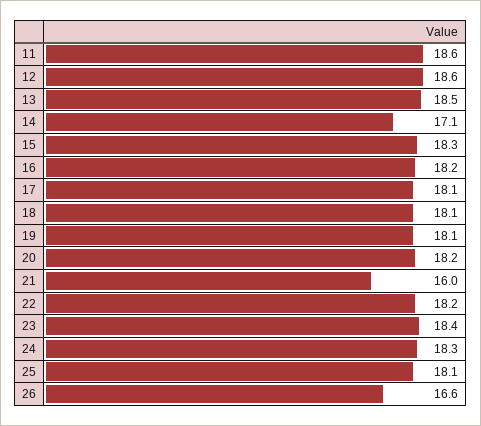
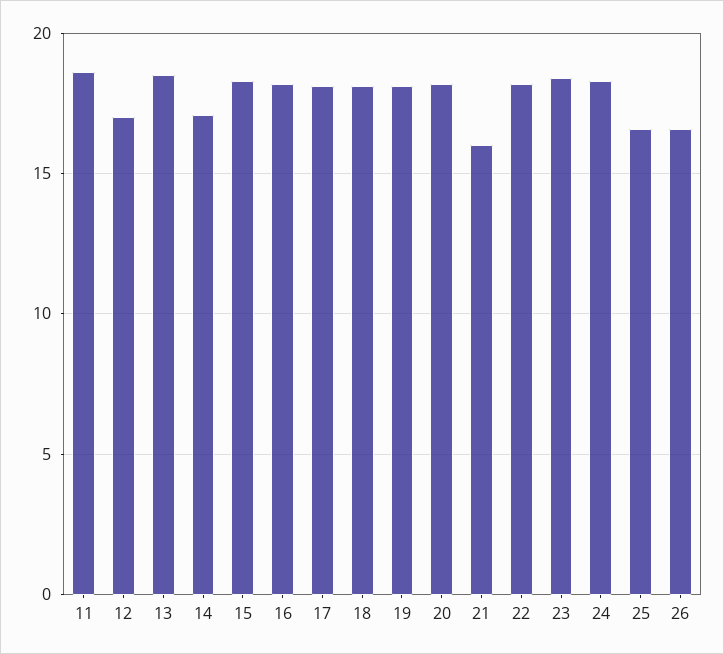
12: 18.6 -> 17
25: 18.1 -> 16.5

